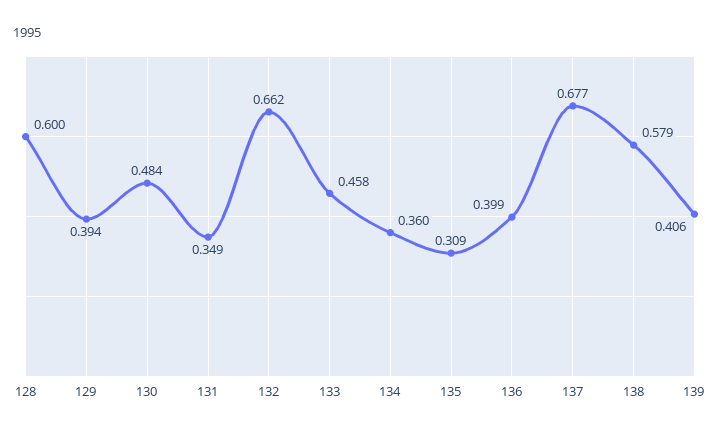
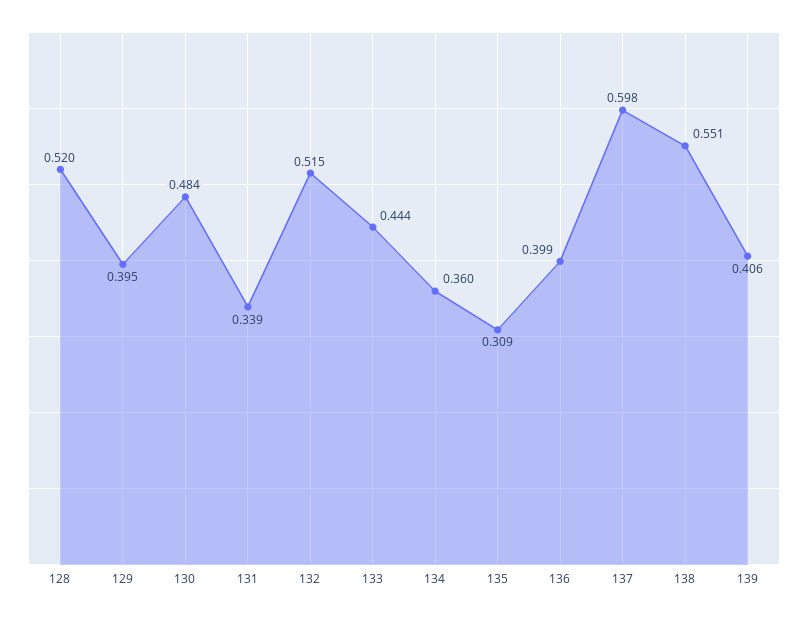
128: 0.6 -> 0.52
129: 0.394 -> 0.395
131: 0.349 -> 0.339
132: 0.662 -> 0.515
133: 0.458 -> 0.444
137: 0.677 -> 0.598
138: 0.579 -> 0.551

